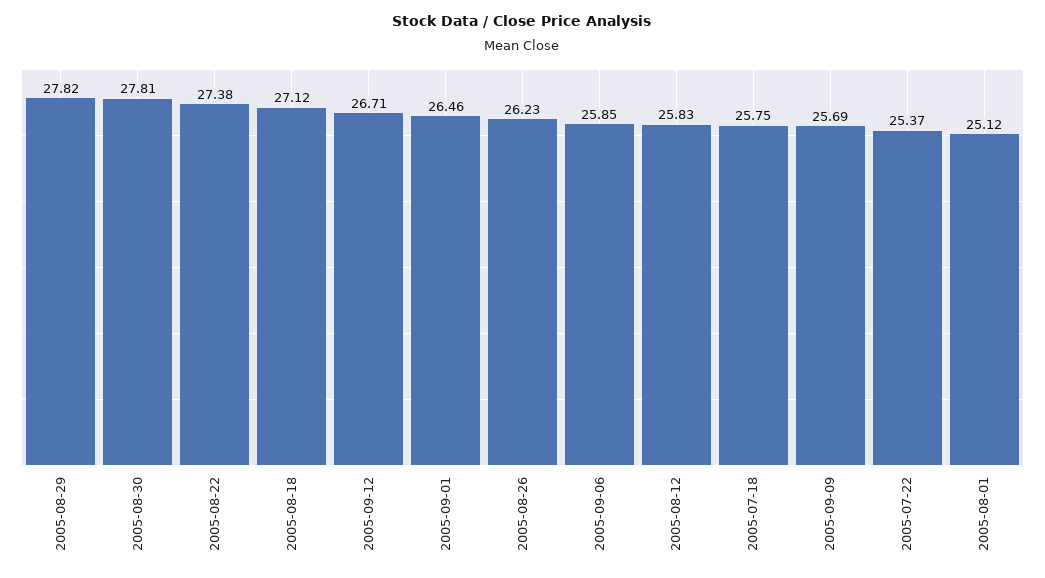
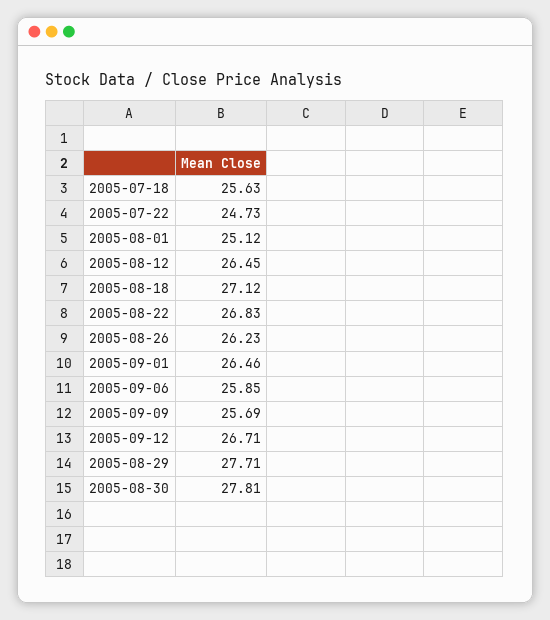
2005-08-29: 27.82 -> 27.71
2005-08-22: 27.38 -> 26.83
2005-08-12: 25.83 -> 26.45
2005-07-18: 25.75 -> 25.63
2005-07-22: 25.37 -> 24.73

